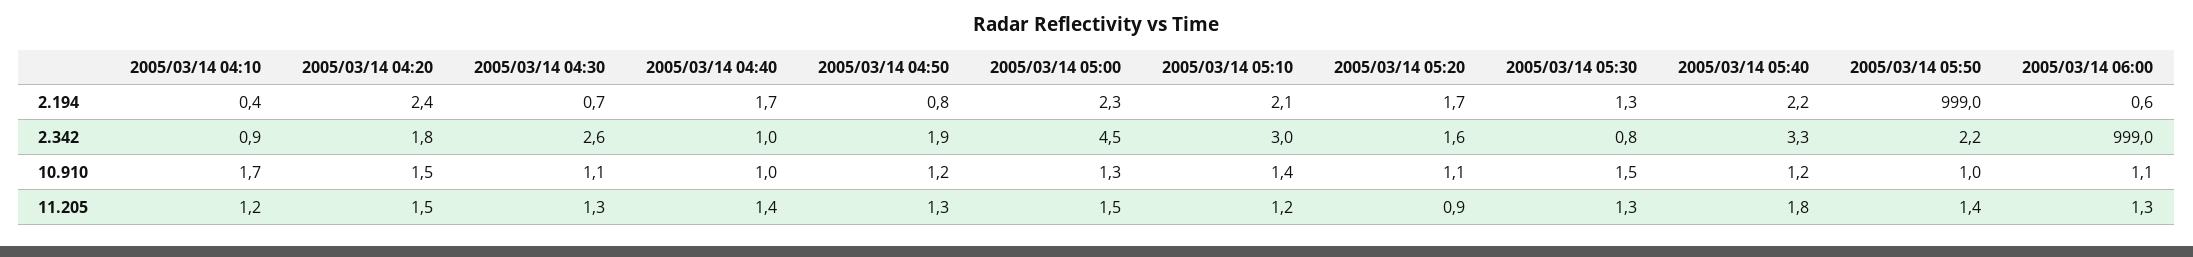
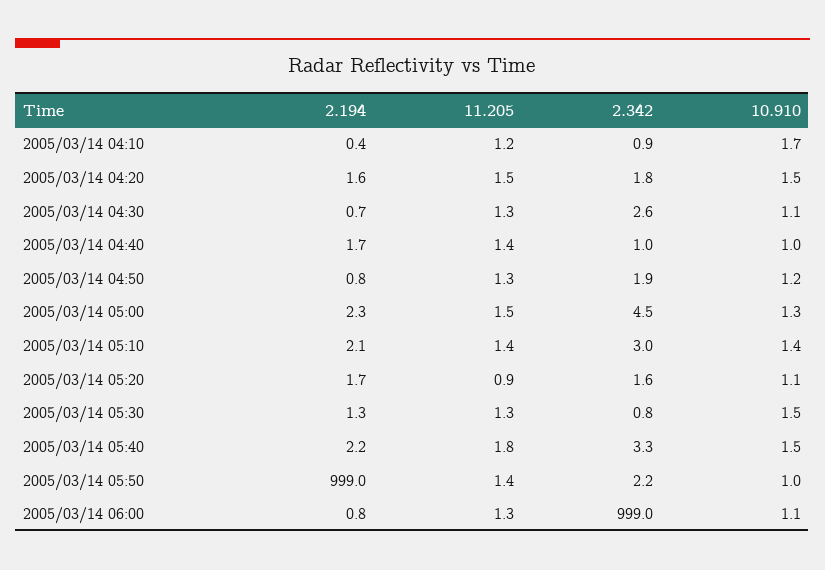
2005/03/14 04:20, 2.194: 2.4 -> 1.6
2005/03/14 06:00, 2.194: 0.6 -> 0.8
2005/03/14 05:40, 10.910: 1.2 -> 1.5
2005/03/14 05:10, 11.205: 1.2 -> 1.4

